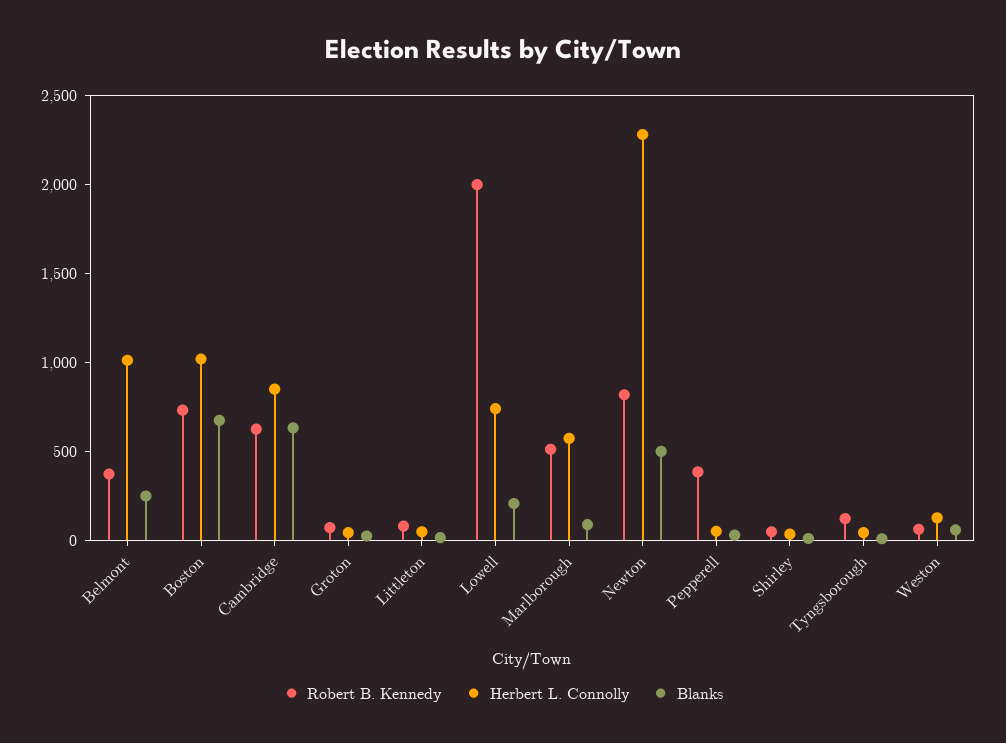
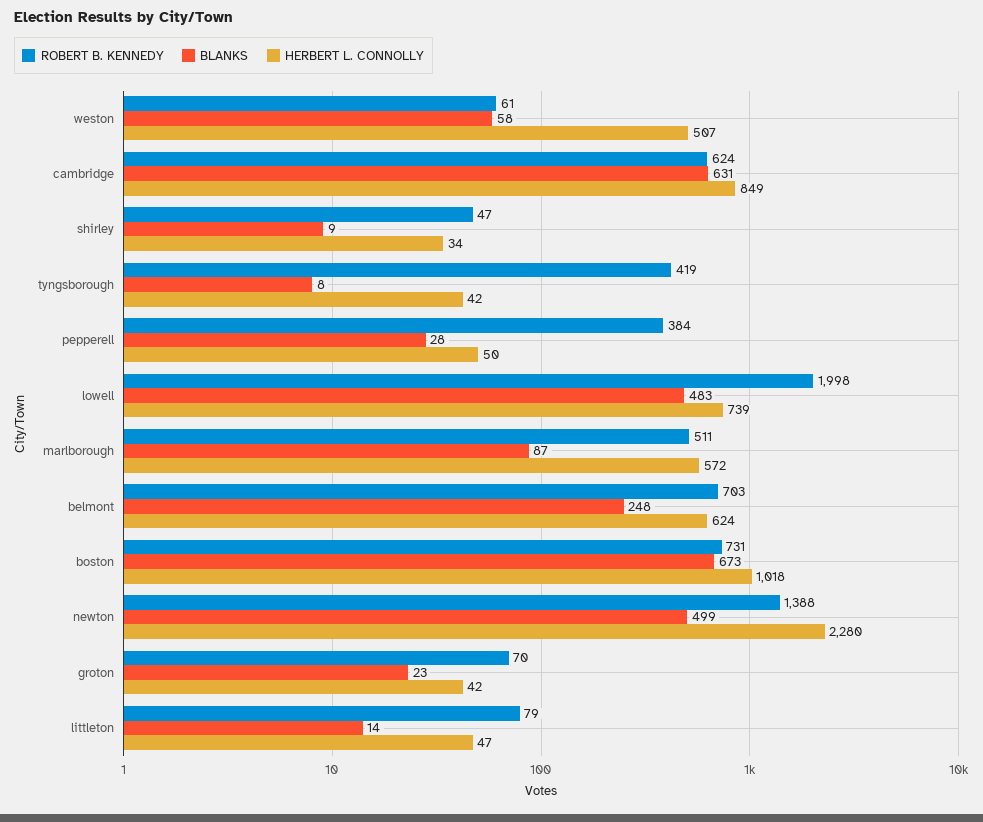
Robert B. Kennedy, Belmont: 400 -> 703
Herbert L. Connolly, Belmont: 1000 -> 624
Blanks, Lowell: 200 -> 483
Robert B. Kennedy, Newton: 800 -> 1388
Robert B. Kennedy, Tyngsborough: 100 -> 419
Herbert L. Connolly, Weston: 100 -> 507

